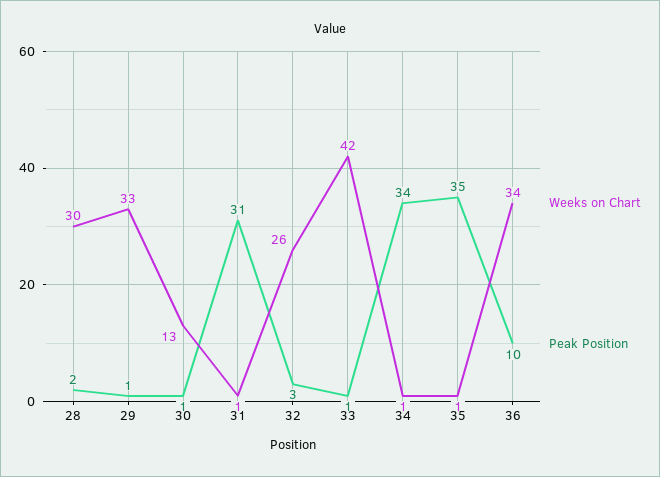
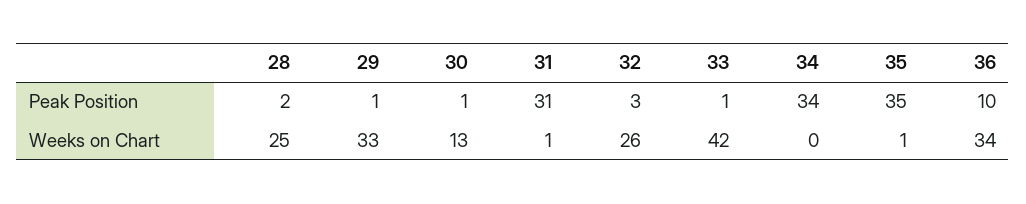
Weeks on Chart, 28: 30 -> 25
Weeks on Chart, 34: 1 -> 0

